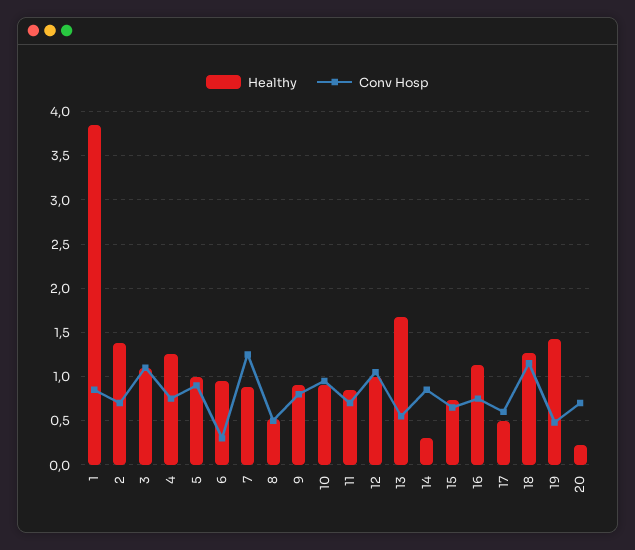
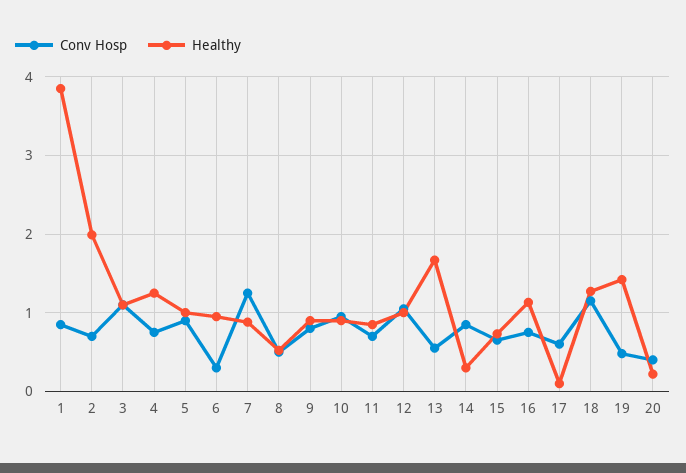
Healthy, 2: 1.4 -> 2
Healthy, 17: 0.5 -> 0.1
Conv Hosp, 20: 0.7 -> 0.4

